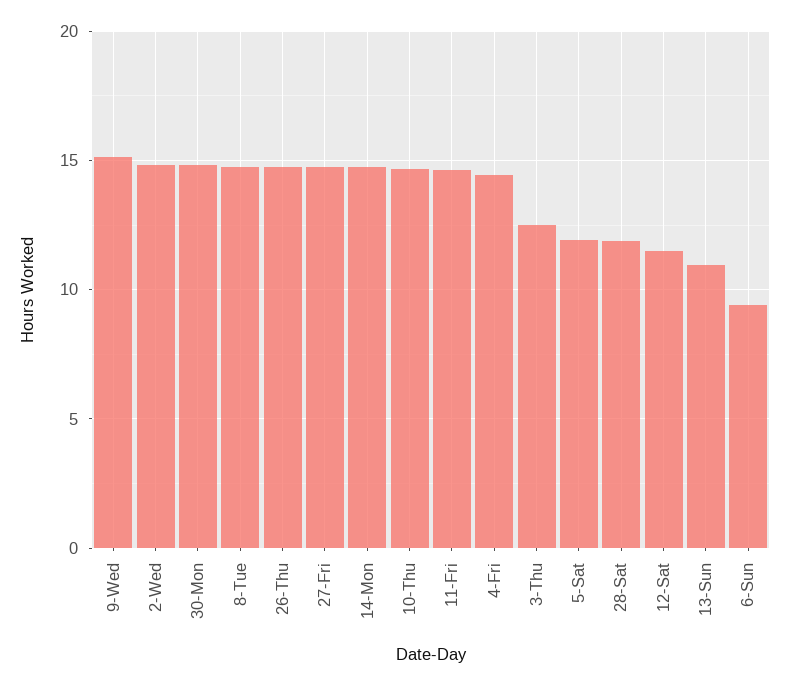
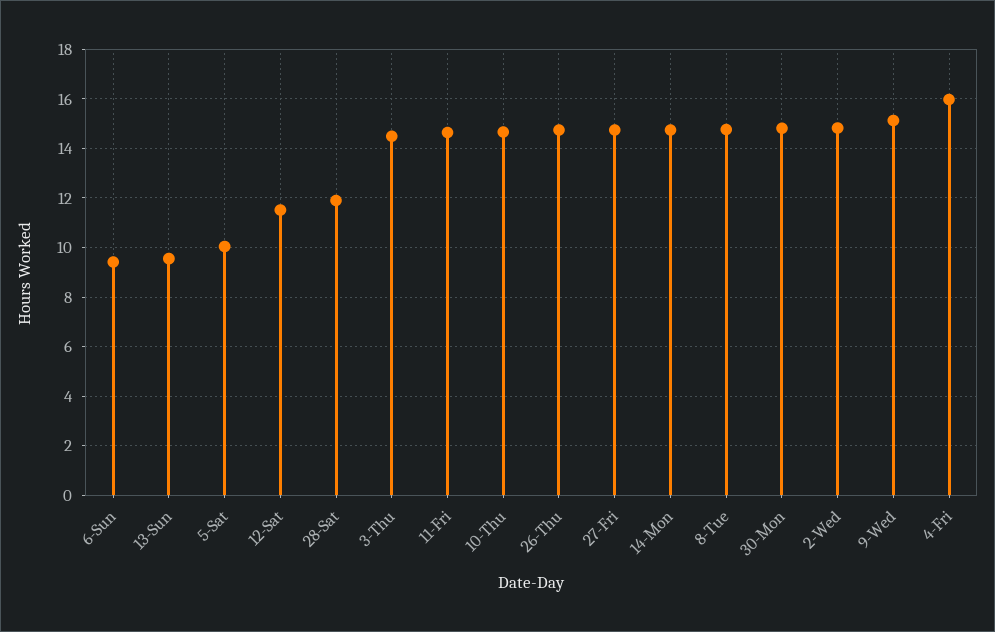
4-Fri: 14.5 -> 16
3-Thu: 12.5 -> 14.5
5-Sat: 12 -> 10
13-Sun: 11 -> 9.5

